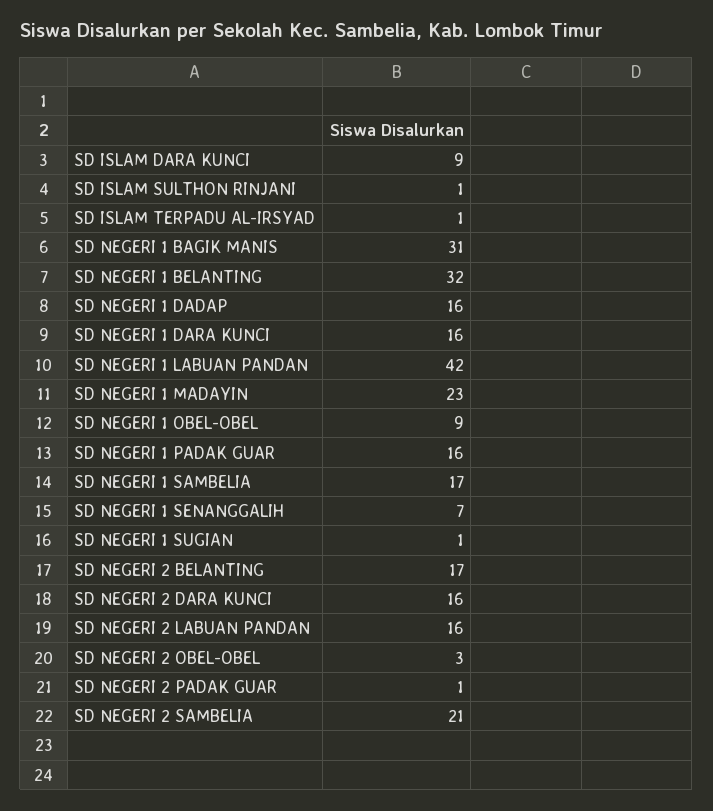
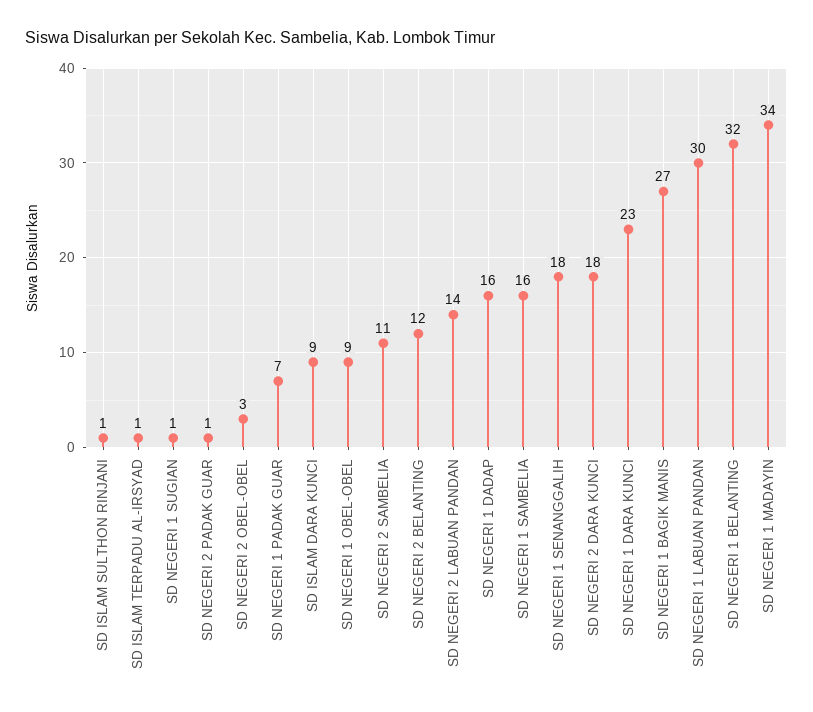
SD NEGERI 1 BAGIK MANIS: 31 -> 27
SD NEGERI 1 DARA KUNCI: 16 -> 23
SD NEGERI 1 LABUAN PANDAN: 42 -> 30
SD NEGERI 1 MADAYIN: 23 -> 34
SD NEGERI 1 PADAK GUAR: 16 -> 7
SD NEGERI 1 SAMBELIA: 17 -> 16
SD NEGERI 1 SENANGGALIH: 7 -> 18
SD NEGERI 2 BELANTING: 17 -> 12
SD NEGERI 2 DARA KUNCI: 16 -> 18
SD NEGERI 2 LABUAN PANDAN: 16 -> 14
SD NEGERI 2 SAMBELIA: 21 -> 11

